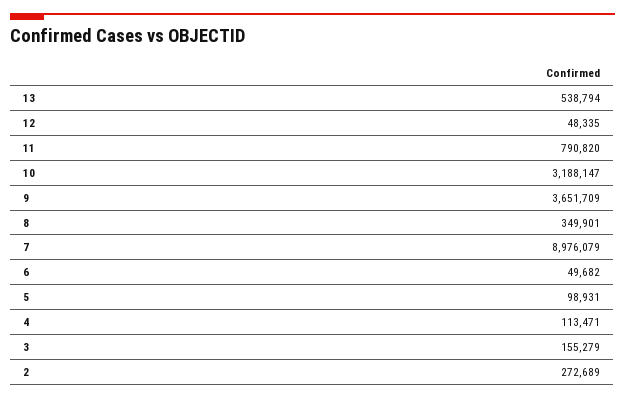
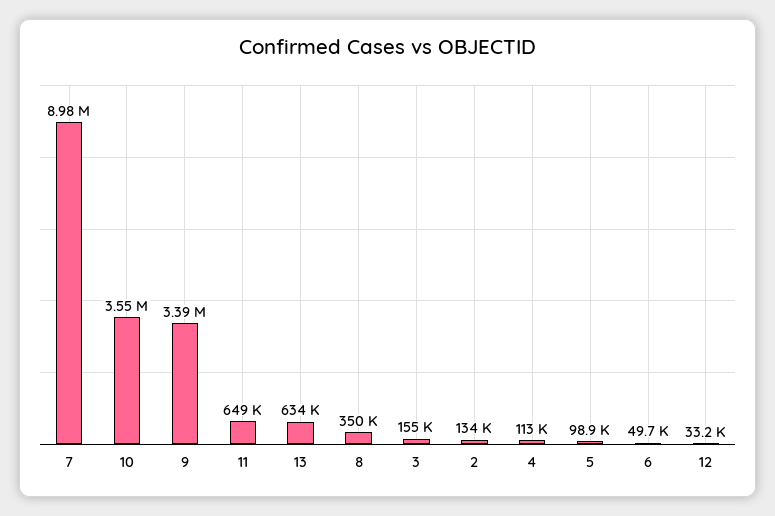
13: 538794 -> 634000
12: 48335 -> 33200
11: 790820 -> 649000
10: 3188147 -> 3550000
9: 3651709 -> 3390000
2: 272689 -> 134000

